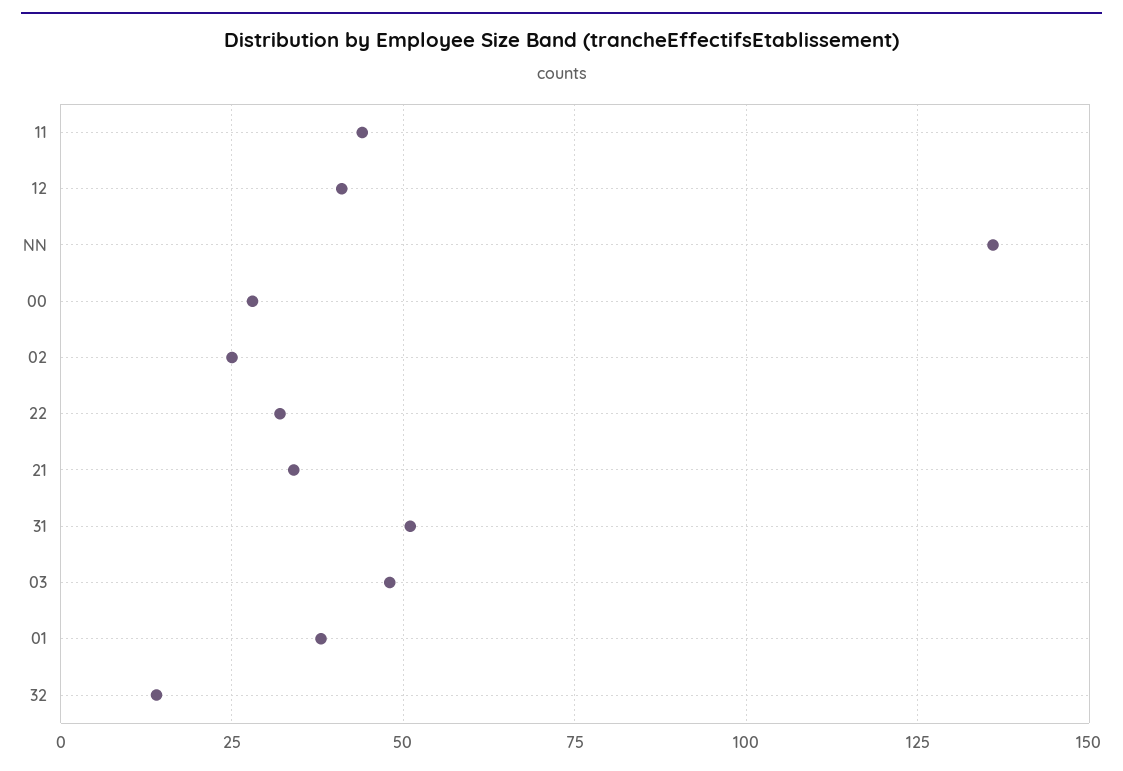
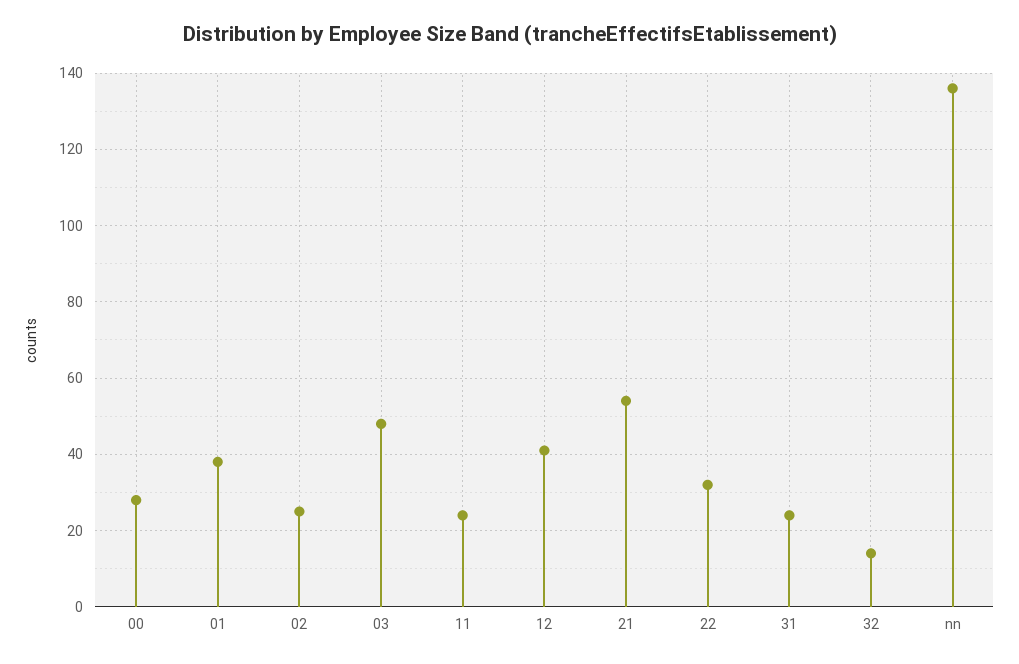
11: 45 -> 25
21: 35 -> 55
31: 50 -> 25

